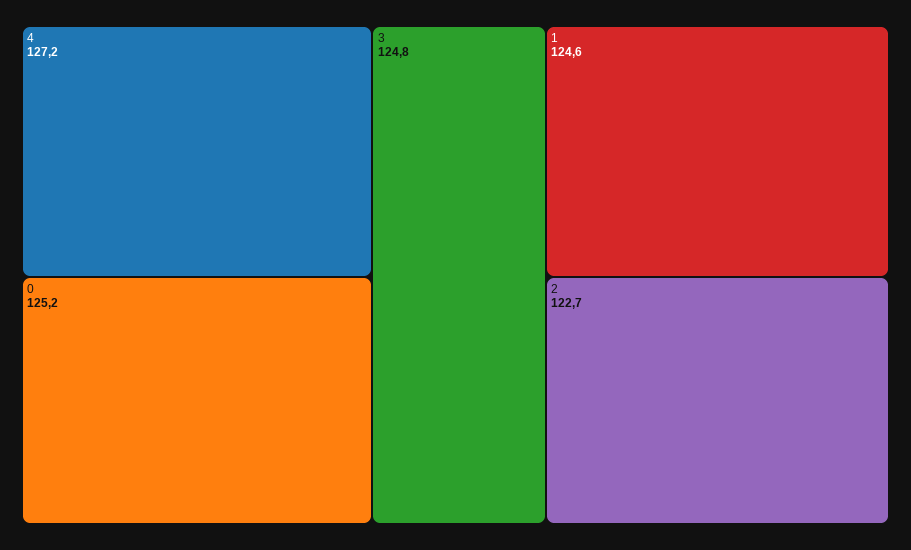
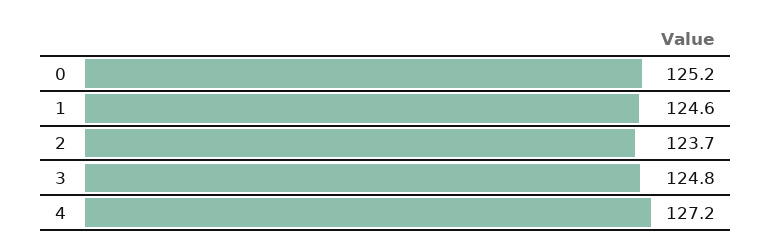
2: 122.7 -> 123.7

